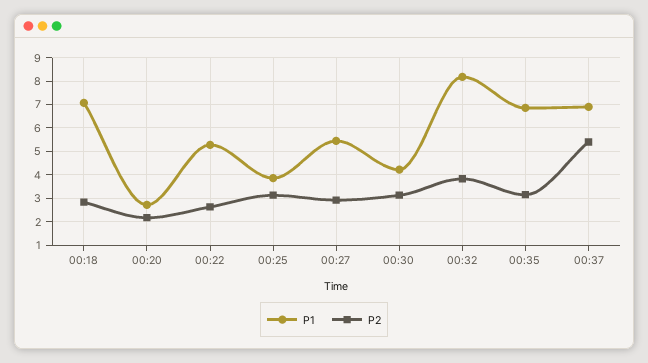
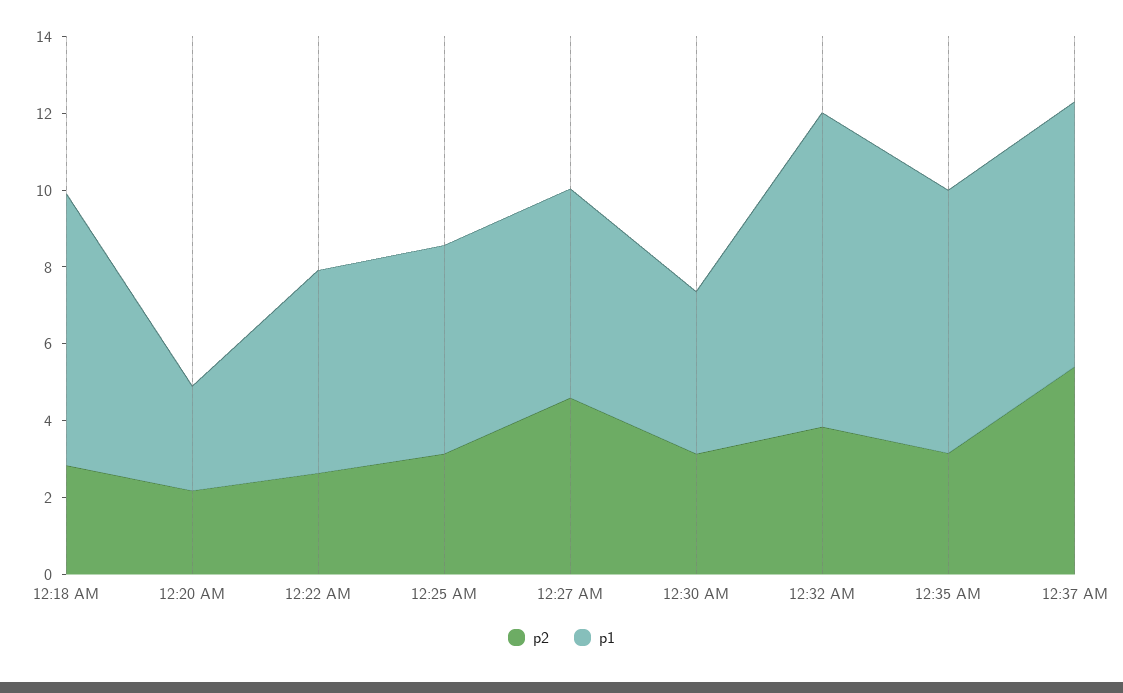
P1, 00:25: 4 -> 5.5
P2, 00:27: 3 -> 4.5

